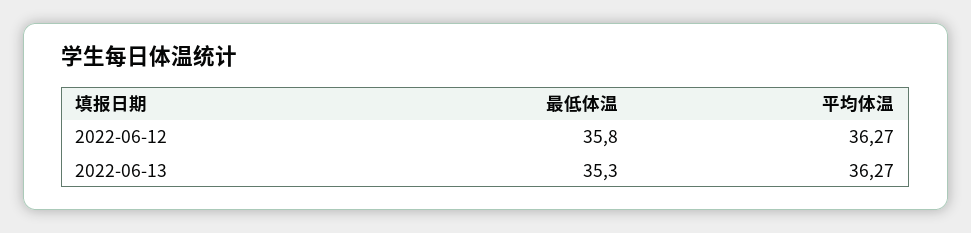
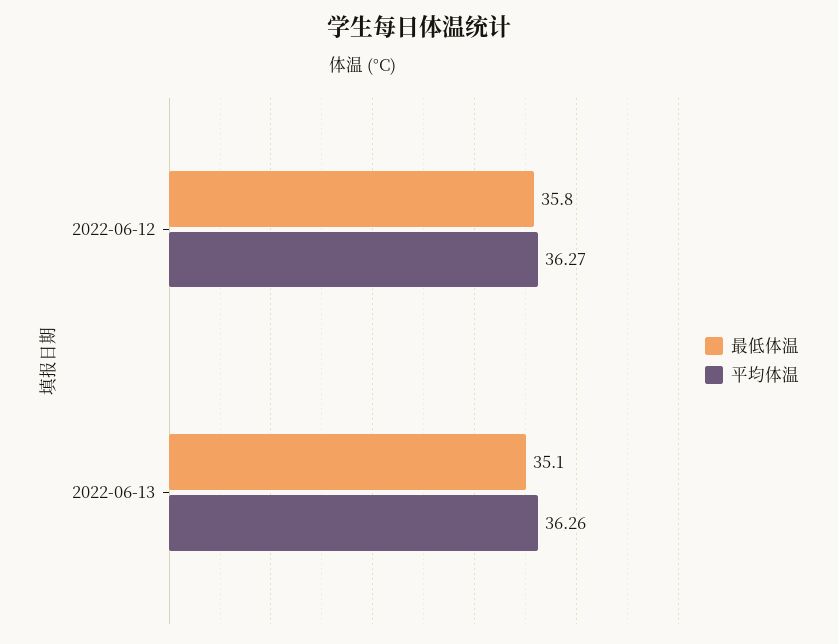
最低体温, 2022-06-13: 35.3 -> 35.1
平均体温, 2022-06-13: 36.27 -> 36.26

